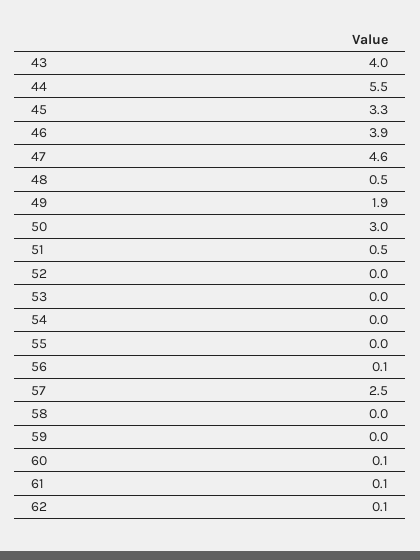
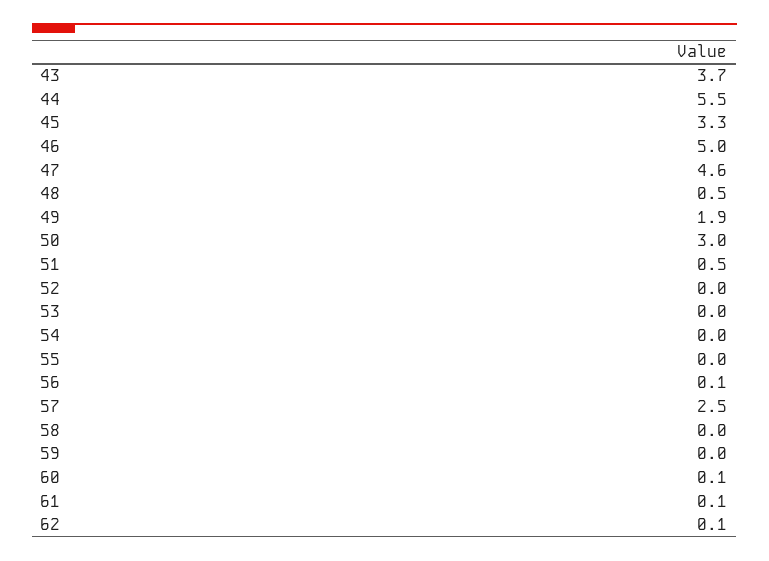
43: 4 -> 3.7
46: 3.9 -> 5

